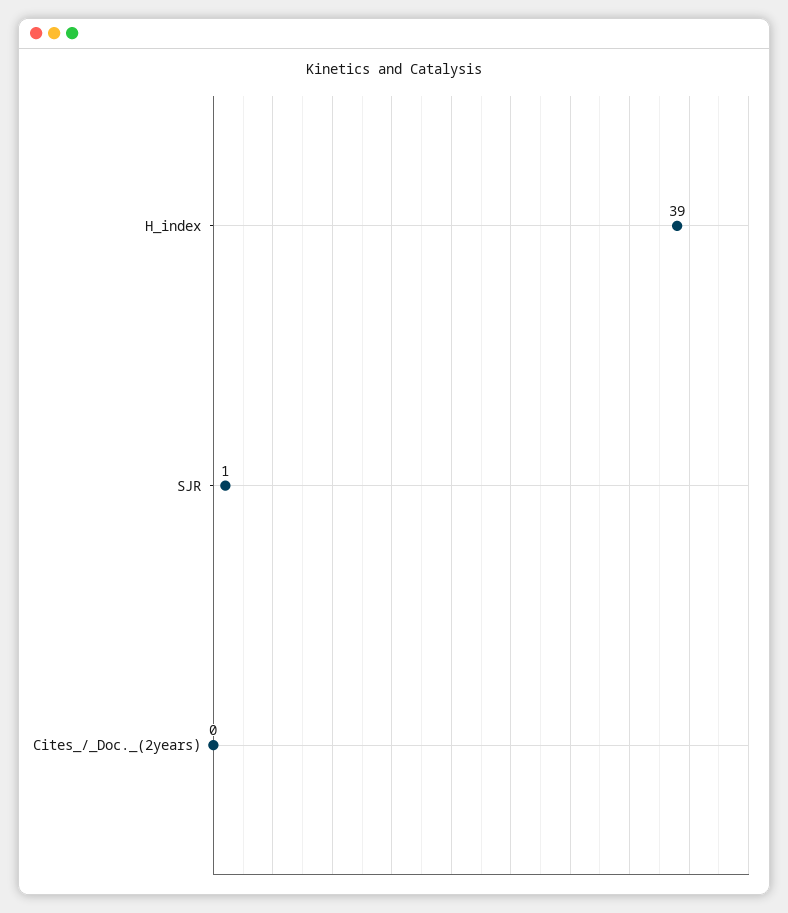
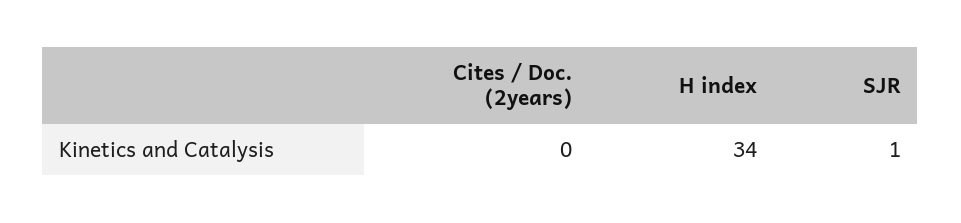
H_index: 39 -> 34

